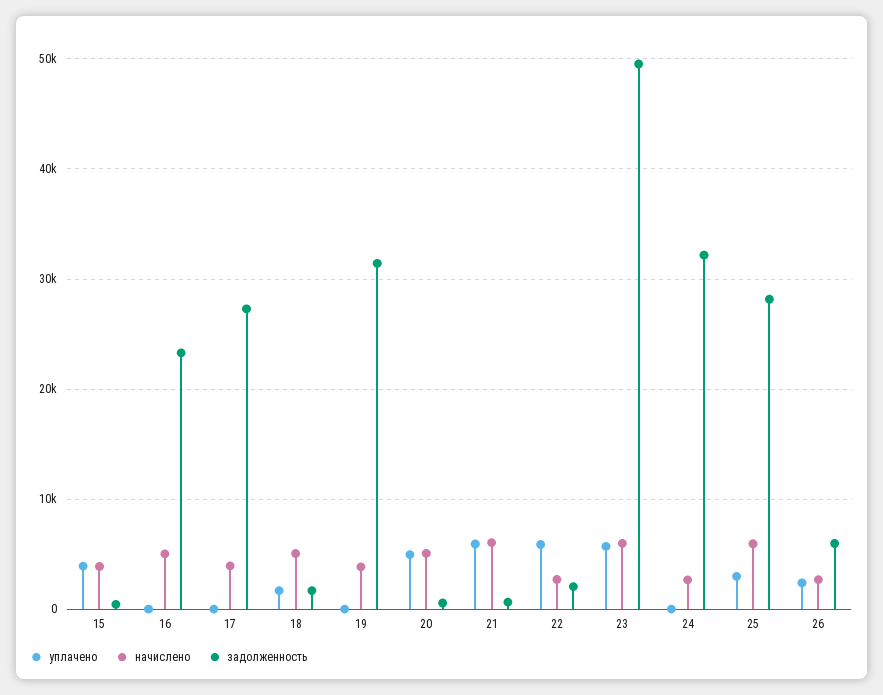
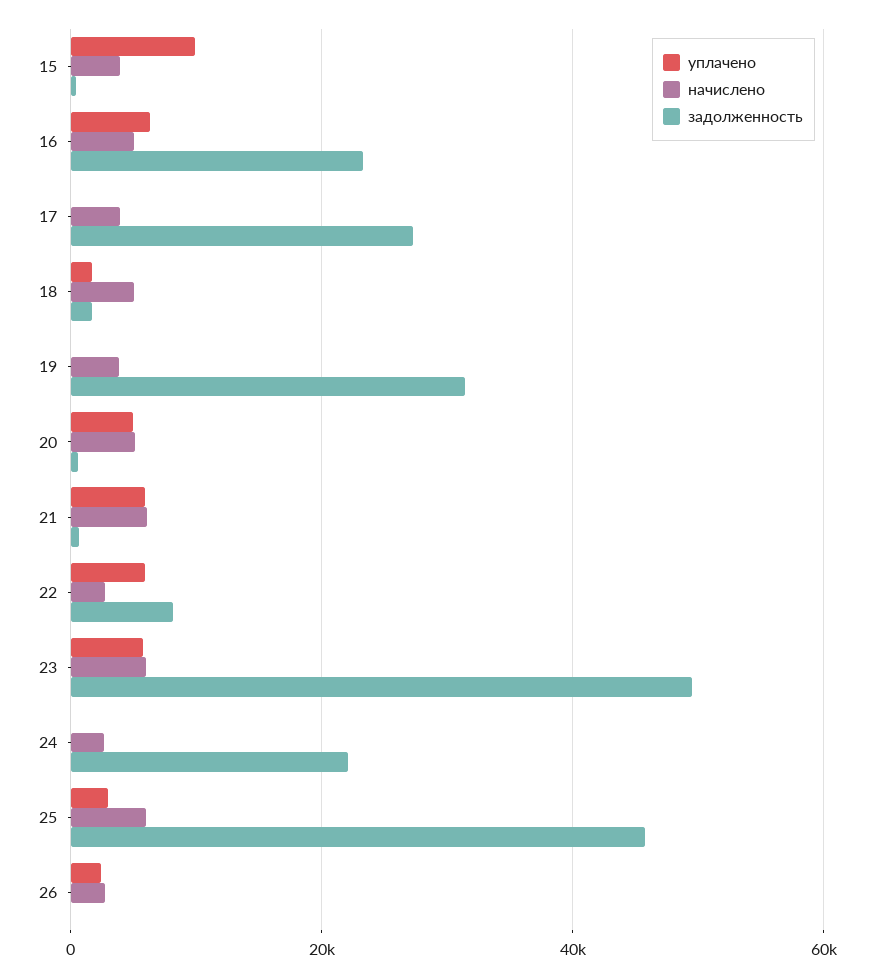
уплачено, 15: 4000 -> 10000
уплачено, 16: 0 -> 6000
задолженность, 22: 2000 -> 8000
задолженность, 24: 32000 -> 22000
задолженность, 25: 28000 -> 46000
задолженность, 26: 6000 -> 0

